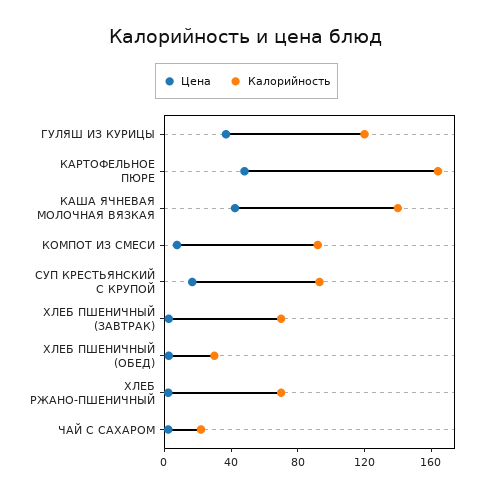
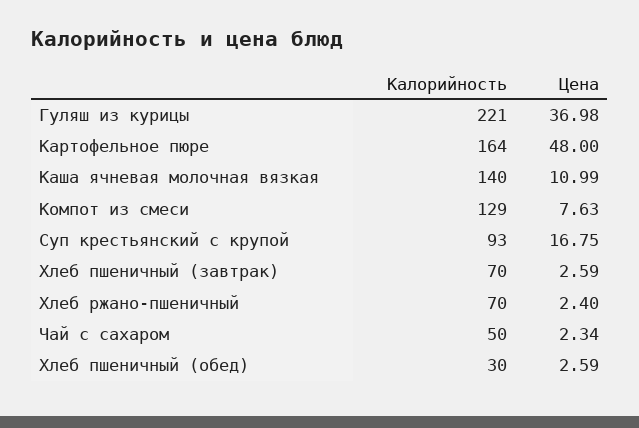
Калорийность, ГУЛЯШ ИЗ КУРИЦЫ: 120 -> 221
Цена, КАША ЯЧНЕВАЯ МОЛОЧНАЯ ВЯЗКАЯ: 40 -> 10.99
Калорийность, КОМПОТ ИЗ СМЕСИ: 90 -> 129
Калорийность, ЧАЙ С САХАРОМ: 20 -> 50

